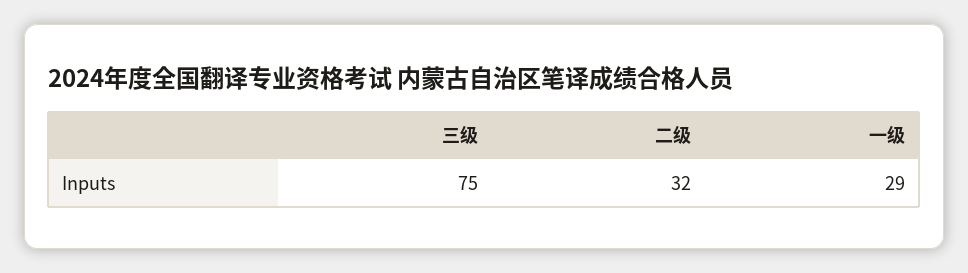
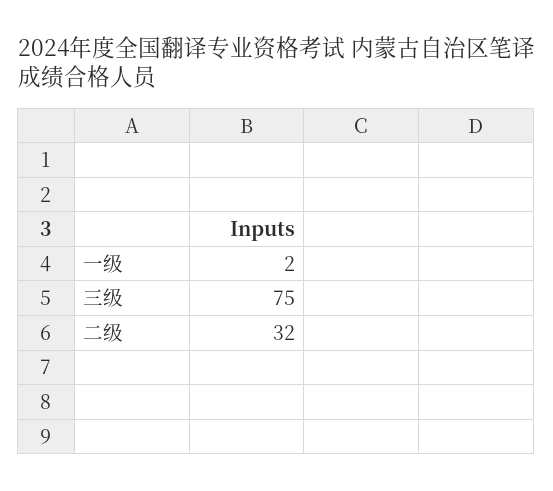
一级: 29 -> 2

